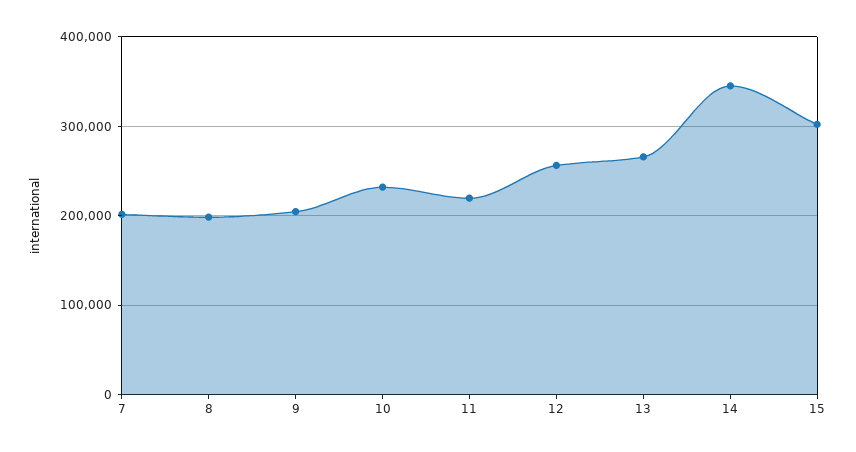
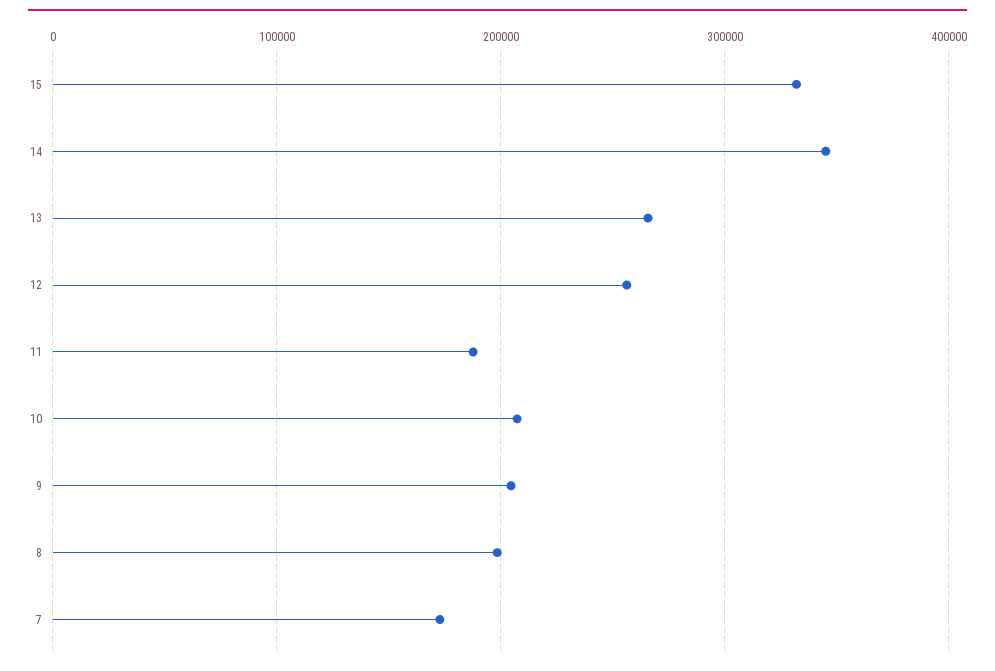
7: 200000 -> 170000
10: 230000 -> 210000
11: 220000 -> 190000
15: 300000 -> 330000

